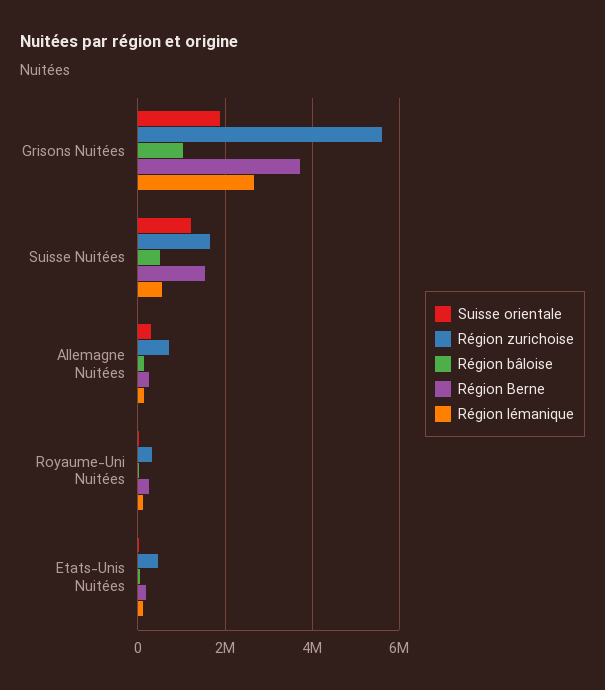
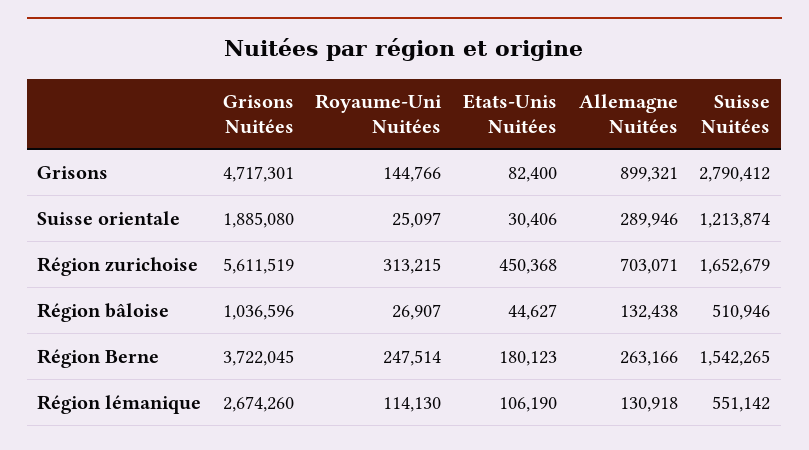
Grisons, Grisons Nuitées: none -> 4717301
Grisons, Royaume-Uni Nuitées: none -> 144766
Grisons, Etats-Unis Nuitées: none -> 82400
Grisons, Allemagne Nuitées: none -> 899321
Grisons, Suisse Nuitées: none -> 2790412

